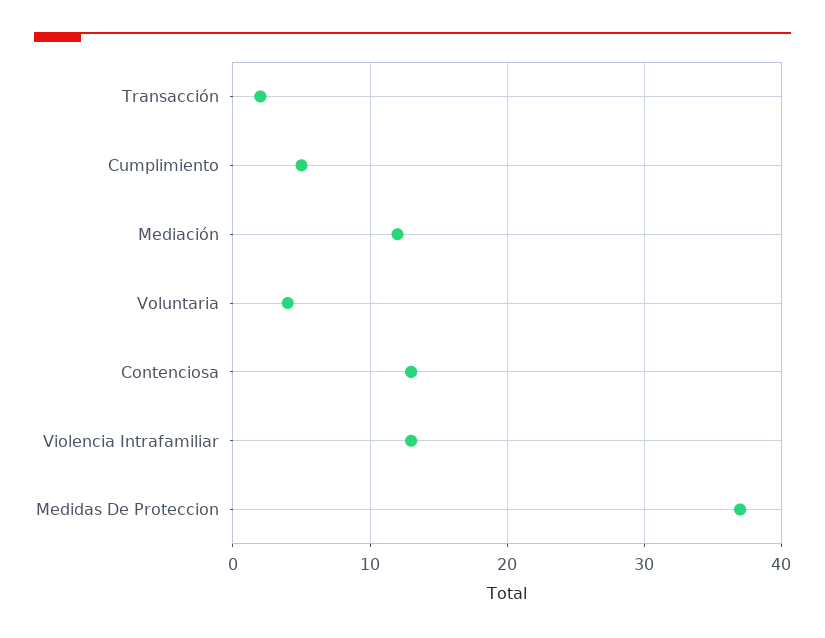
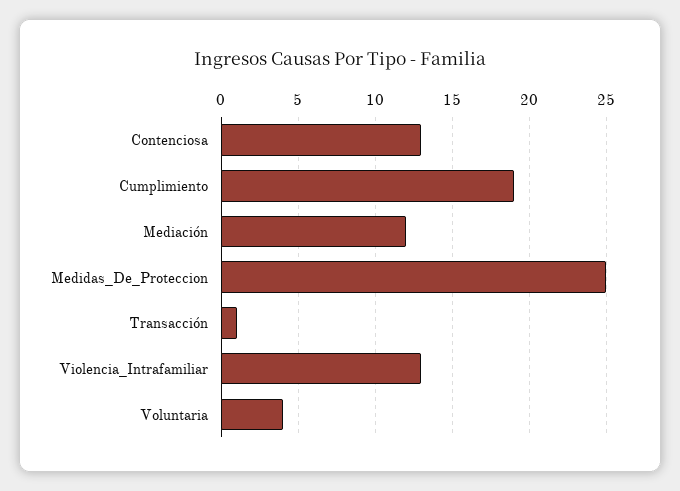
Transacción: 2 -> 1
Cumplimiento: 5 -> 19
Medidas De Proteccion: 37 -> 25

